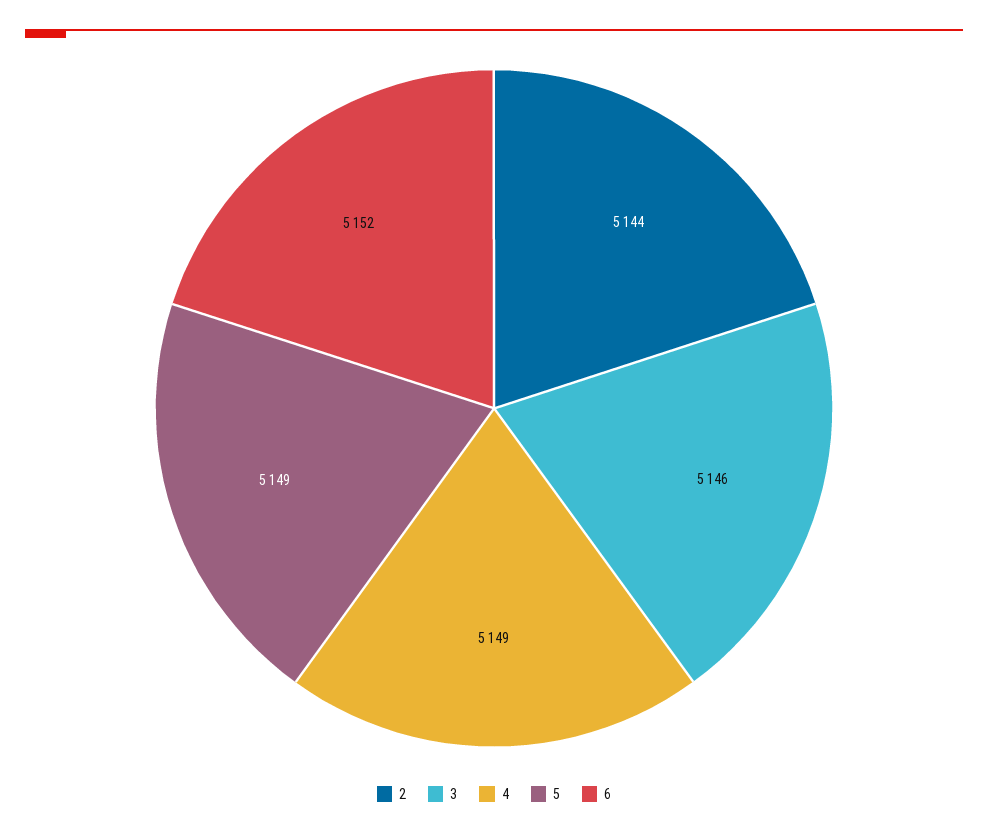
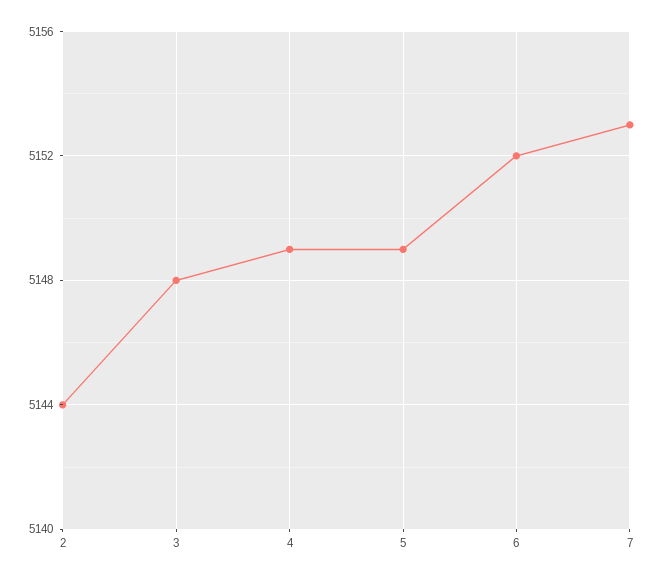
3: 5146 -> 5148
7: none -> 5153

